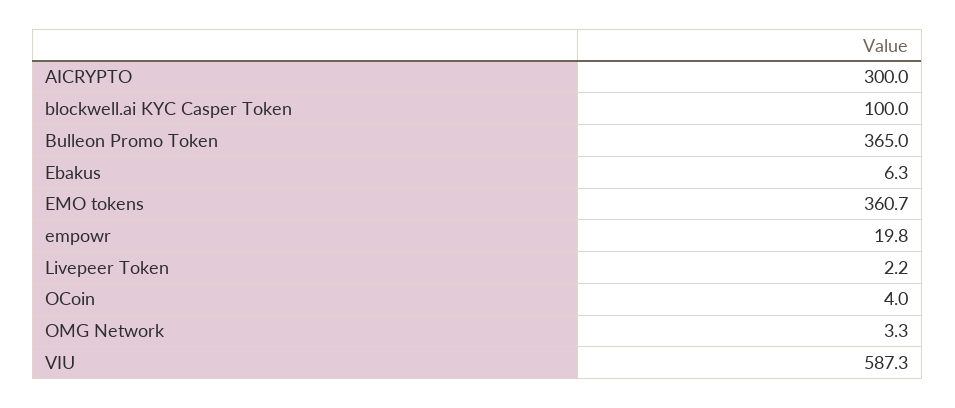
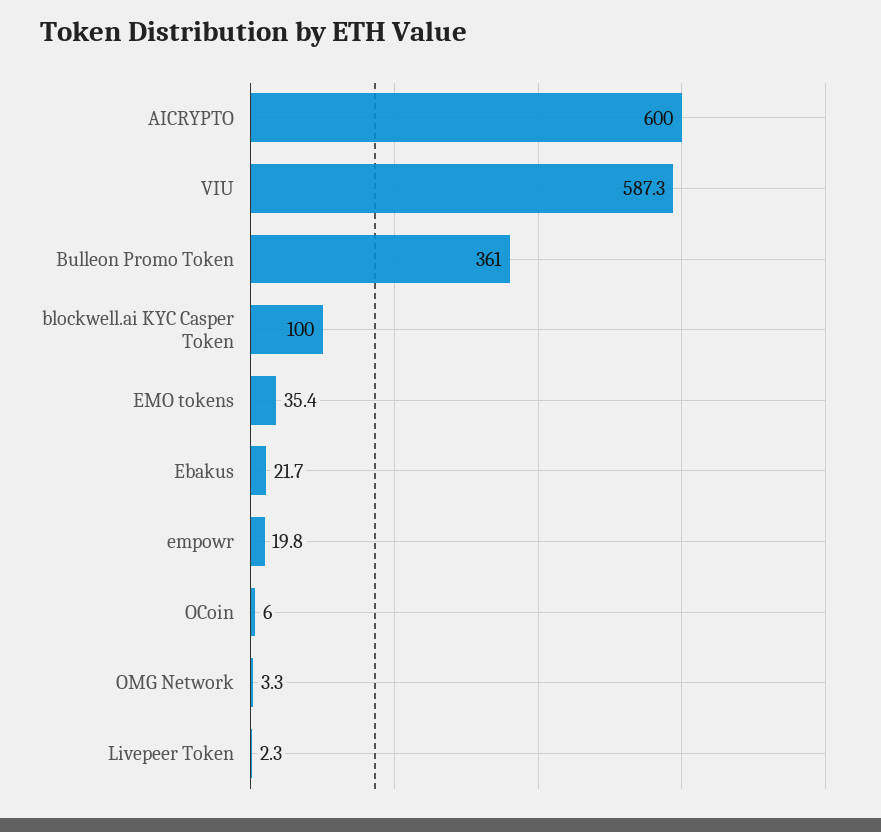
AICRYPTO: 300 -> 600
Bulleon Promo Token: 365 -> 361
Ebakus: 6.3 -> 21.7
EMO tokens: 360.7 -> 35.4
Livepeer Token: 2.2 -> 2.3
OCoin: 4 -> 6

